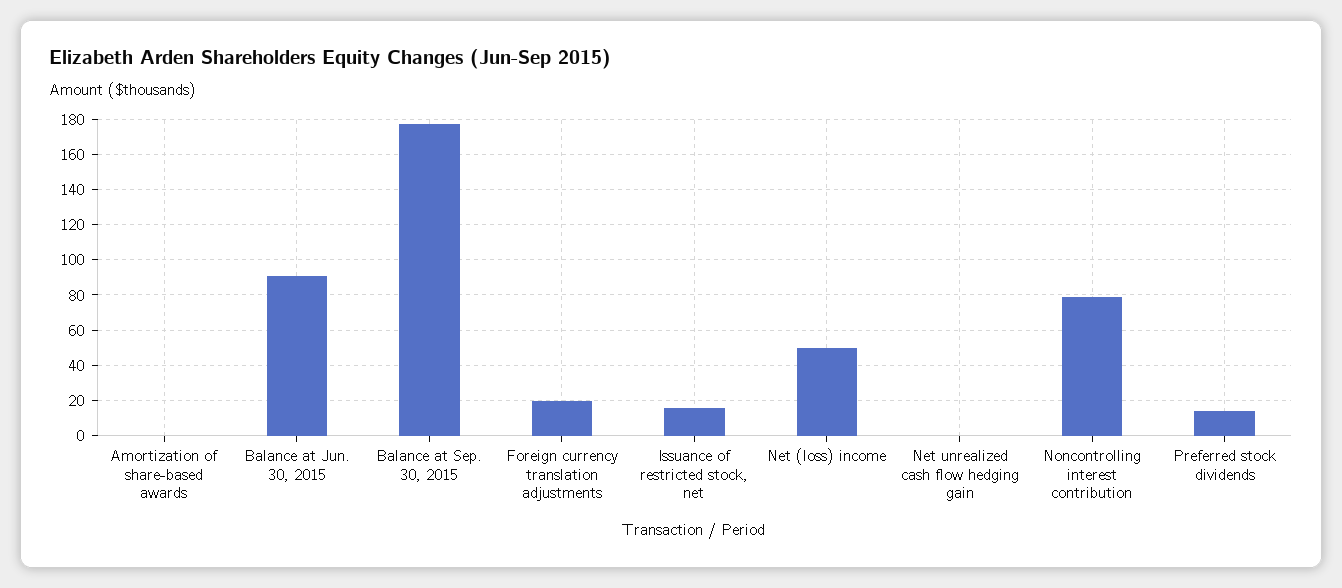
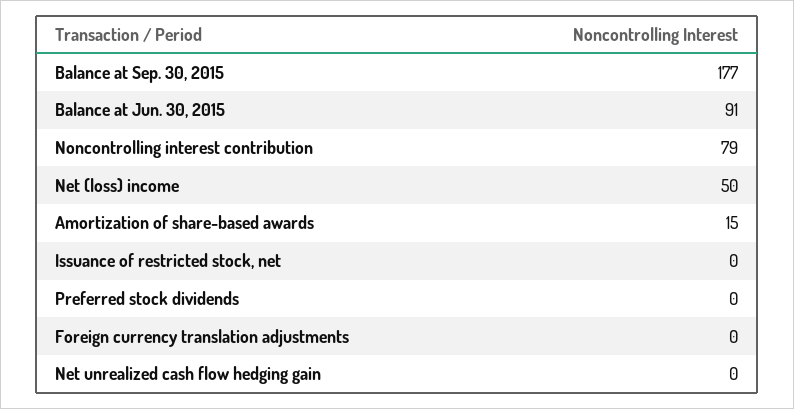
Amortization of share-based awards: 0 -> 15
Foreign currency translation adjustments: 20 -> 0
Issuance of restricted stock, net: 15 -> 0
Preferred stock dividends: 15 -> 0

